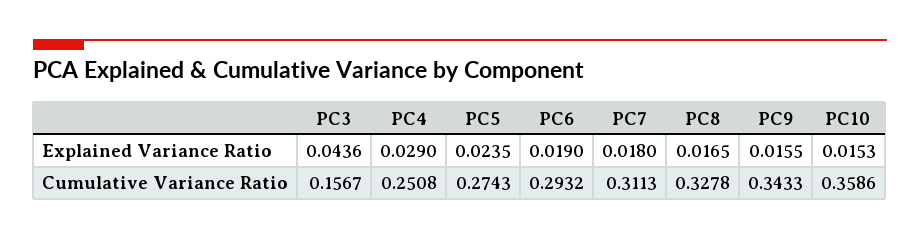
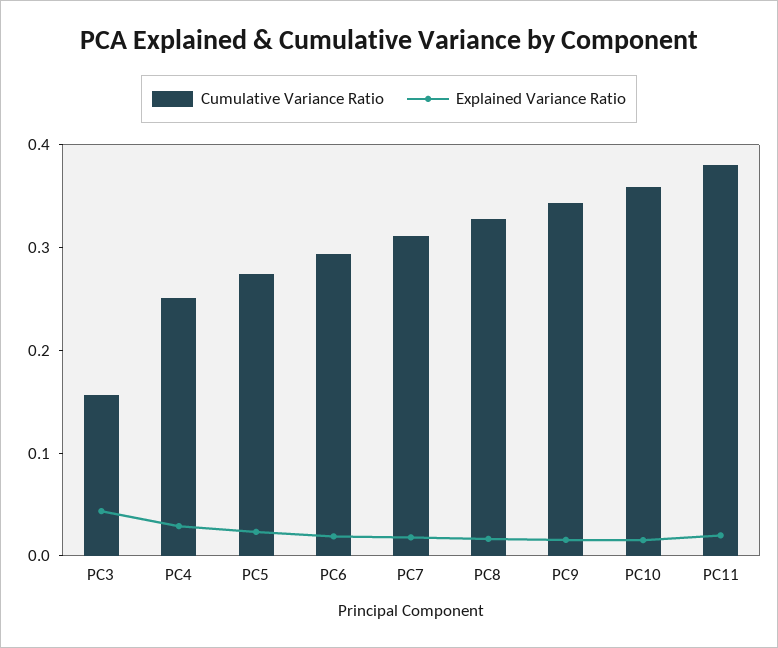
Cumulative Variance Ratio, PC11: none -> 0.38
Explained Variance Ratio, PC11: none -> 0.02

